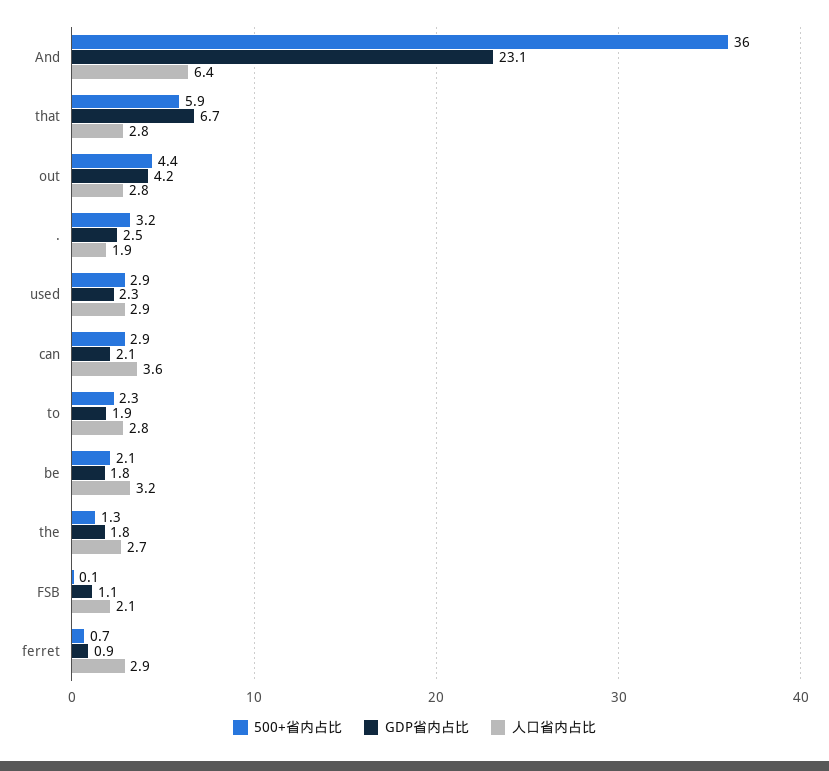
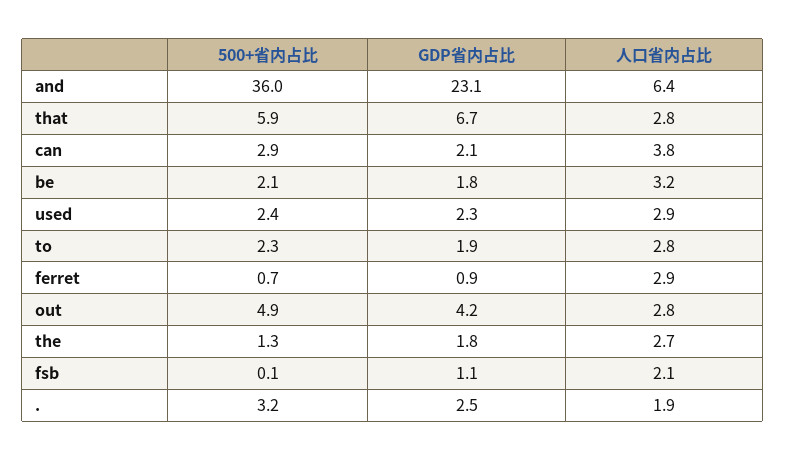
500+省内占比, out: 4.4 -> 4.9
500+省内占比, used: 2.9 -> 2.4
人口省内占比, can: 3.6 -> 3.8

